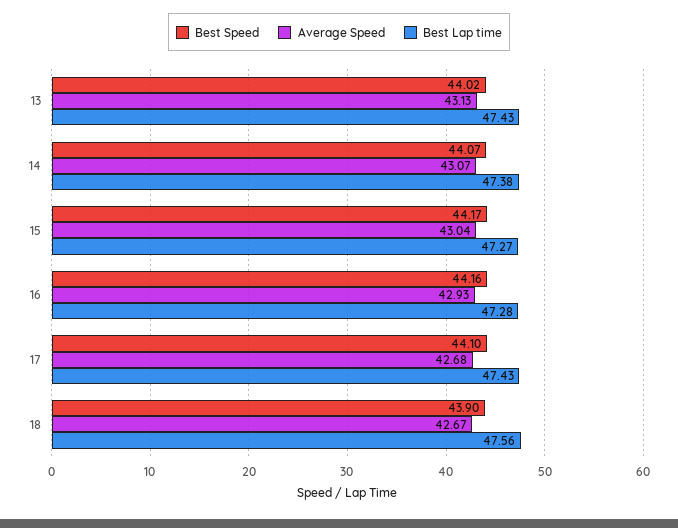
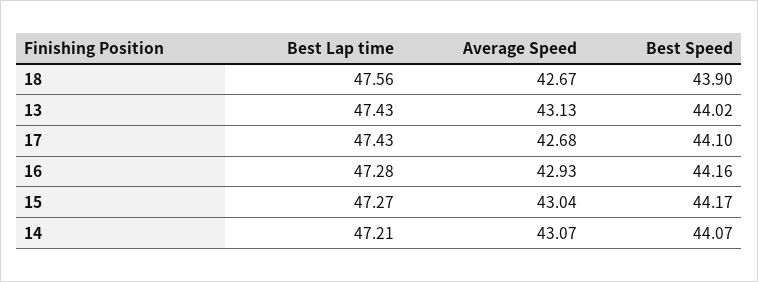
Best Lap time, 14: 47.38 -> 47.21

